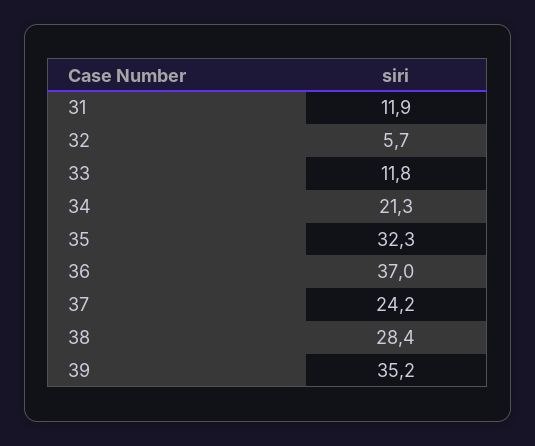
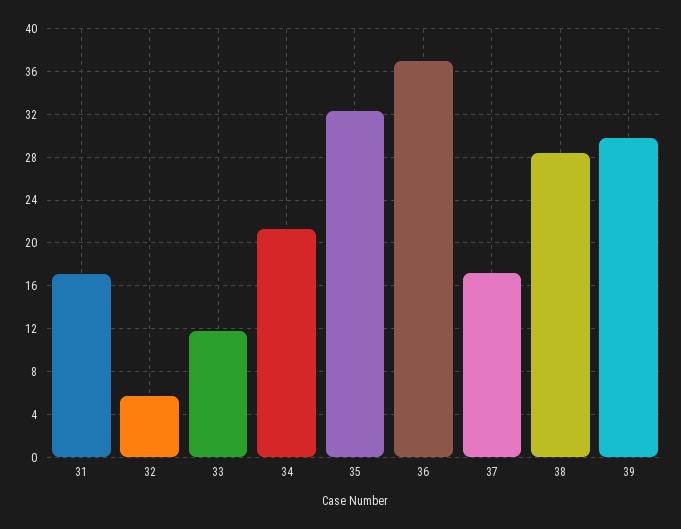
31: 11.9 -> 17
37: 24.2 -> 17
39: 35.2 -> 30

